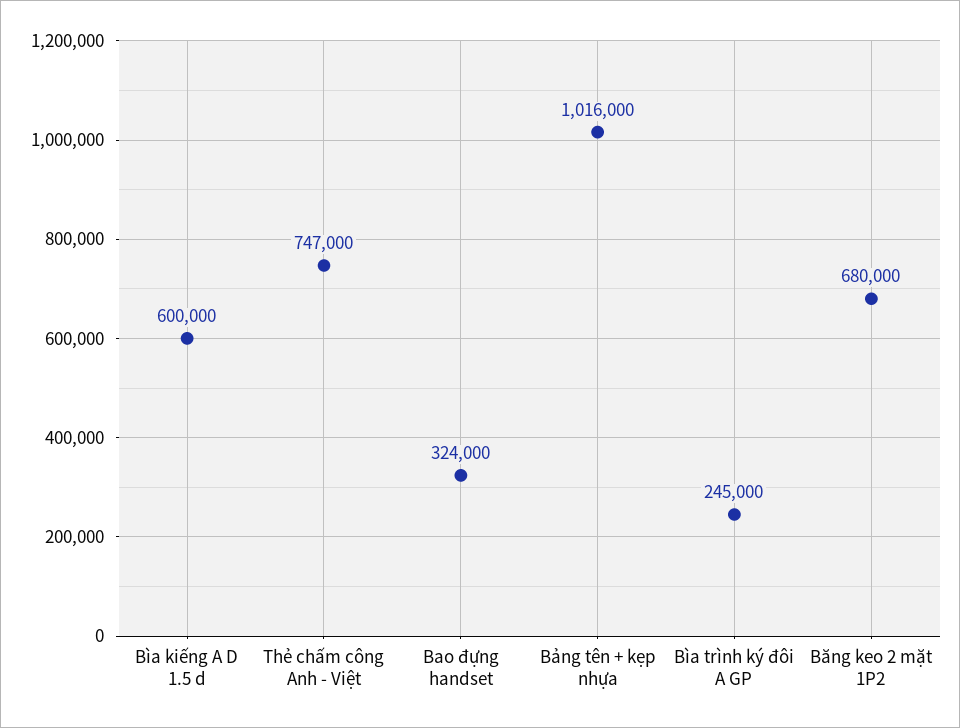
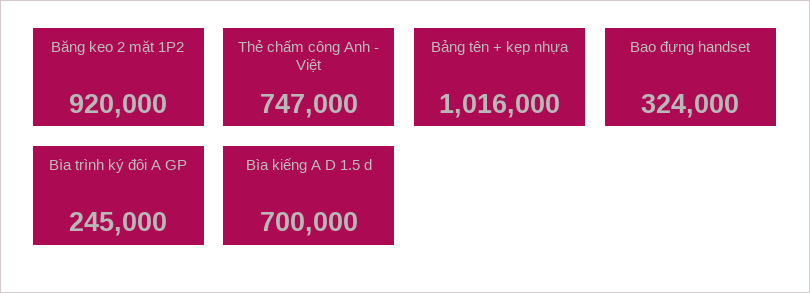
Bìa kiếng A D 1.5 d: 600000 -> 700000
Băng keo 2 mặt 1P2: 680000 -> 920000

